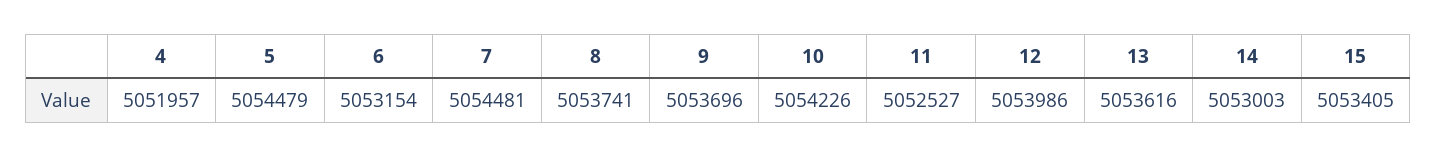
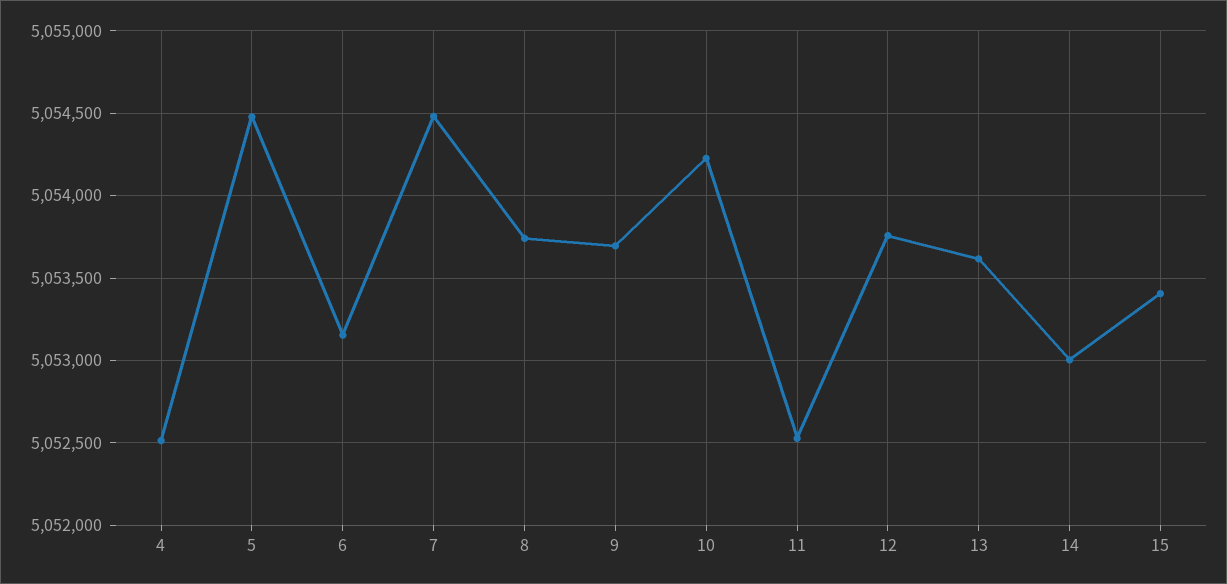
4: 5051957 -> 5052500
12: 5053986 -> 5053750

